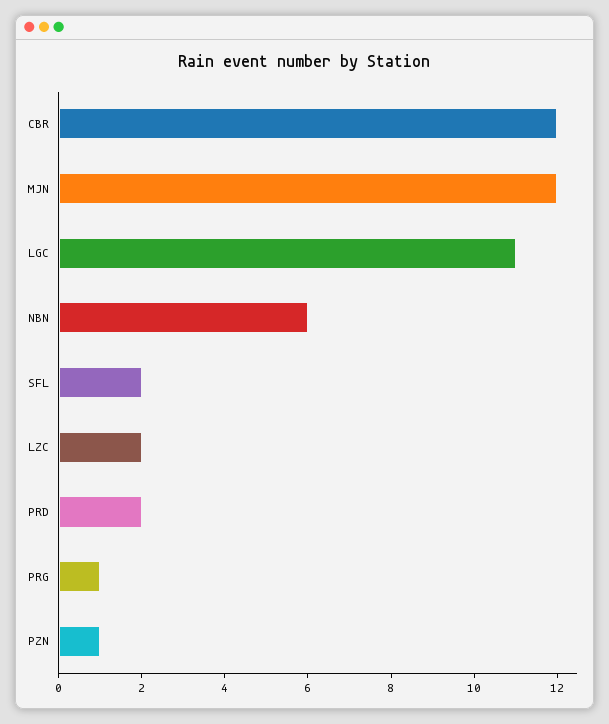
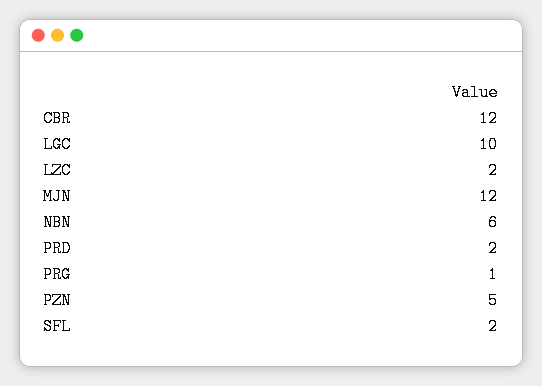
LGC: 11 -> 10
PZN: 1 -> 5

